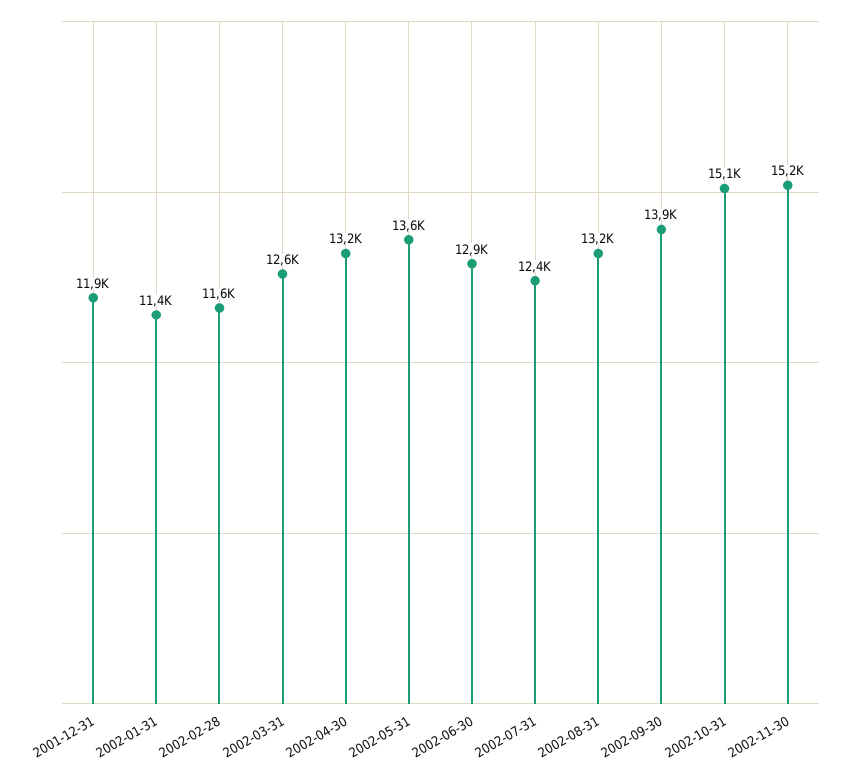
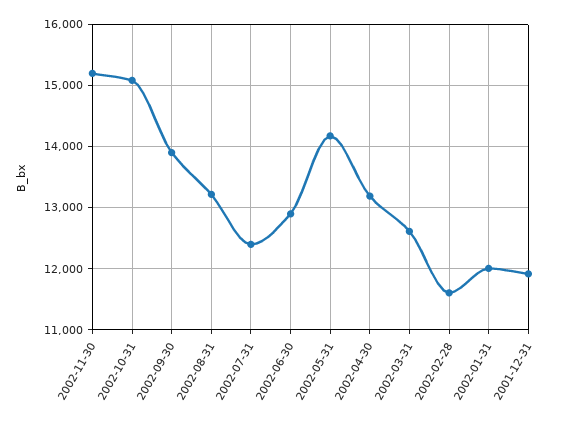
2002-01-31: 11400 -> 12000
2002-05-31: 13600 -> 14200

